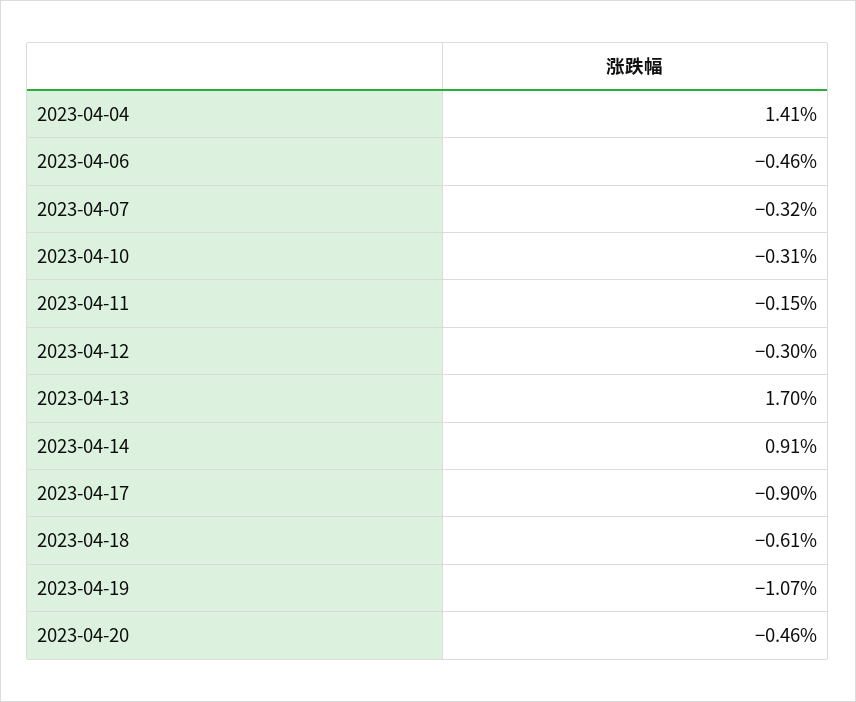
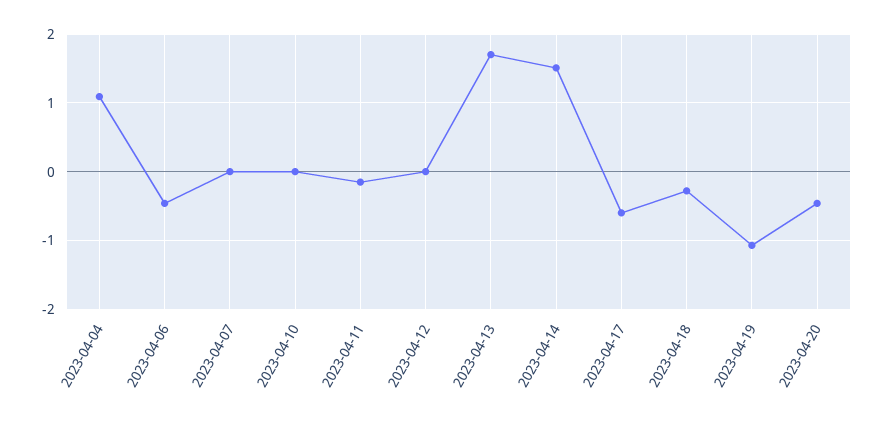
2023-04-04: 1.41 -> 1.1
2023-04-07: -0.32 -> 0
2023-04-10: -0.31 -> 0
2023-04-12: -0.3 -> 0
2023-04-14: 0.91 -> 1.5
2023-04-17: -0.9 -> -0.6
2023-04-18: -0.61 -> -0.3

